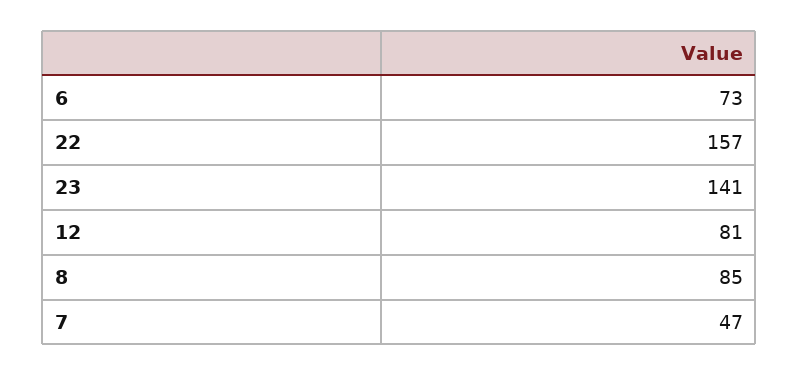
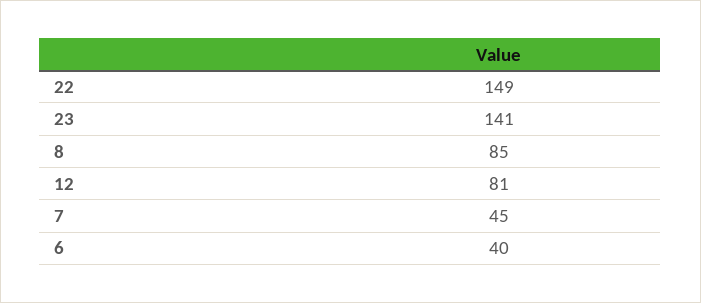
6: 73 -> 40
22: 157 -> 149
7: 47 -> 45

